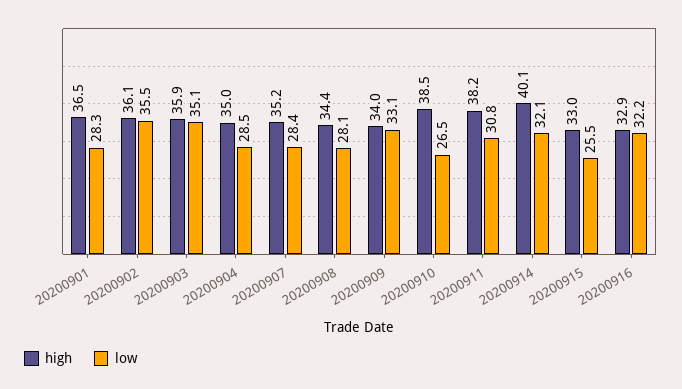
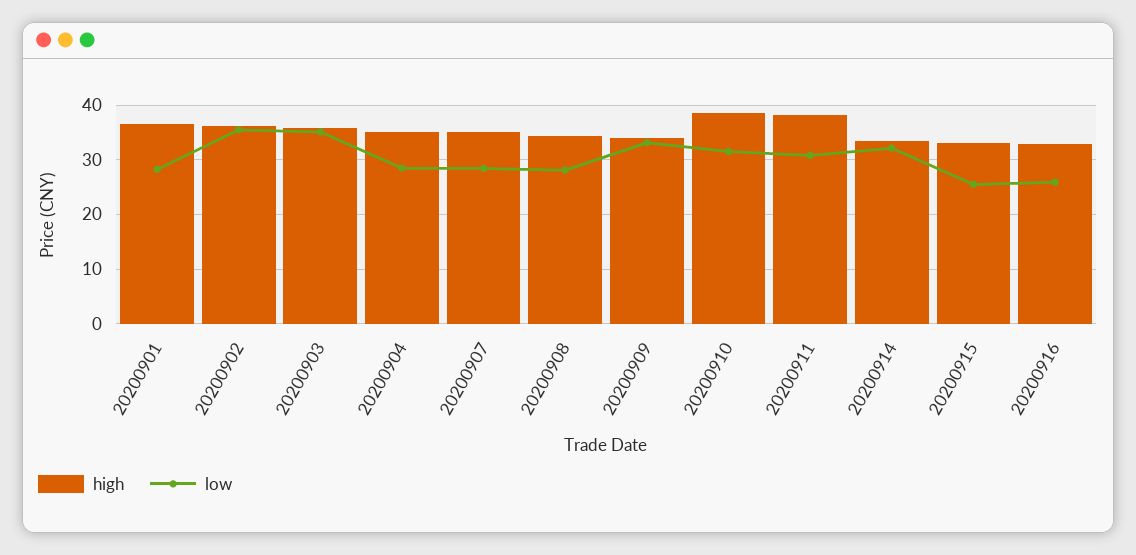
low, 20200910: 26.5 -> 32
high, 20200914: 40.1 -> 34
low, 20200916: 32.2 -> 26

